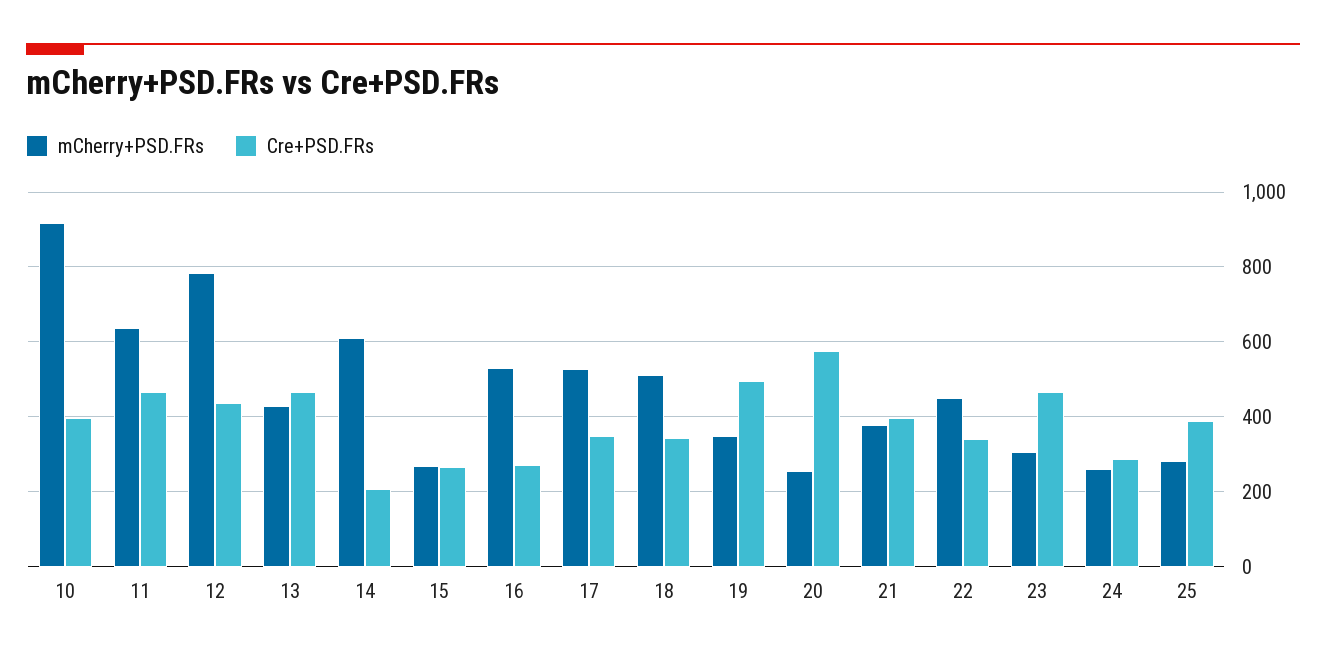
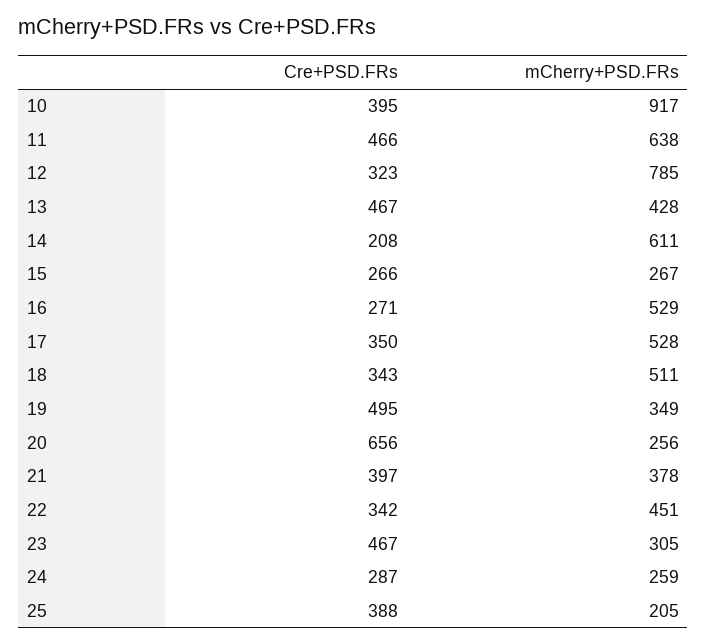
Cre+PSD.FRs, 12: 440 -> 323
Cre+PSD.FRs, 20: 580 -> 656
mCherry+PSD.FRs, 25: 280 -> 205

